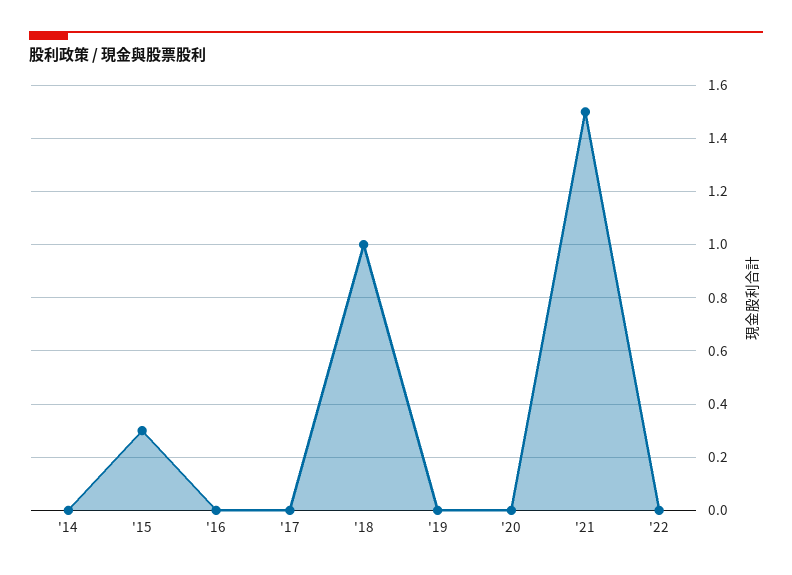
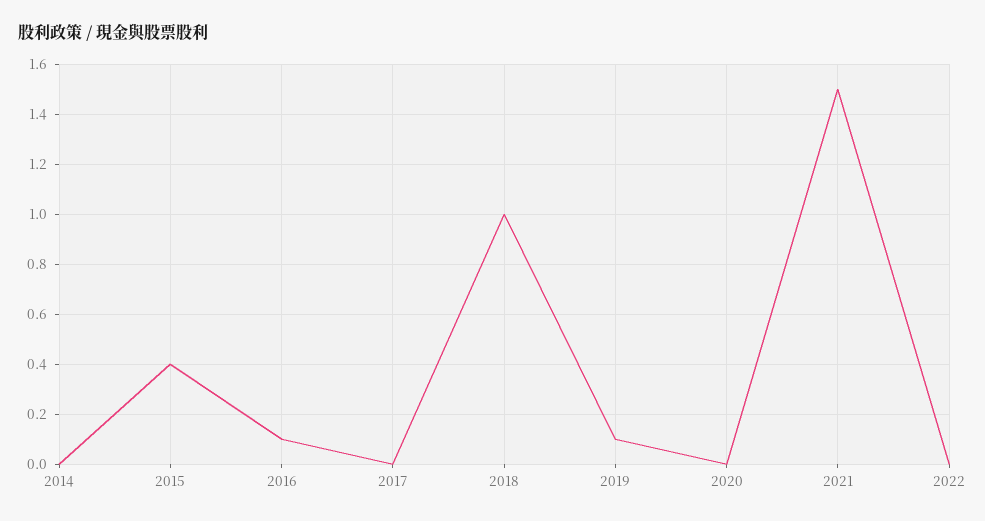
'15: 0.3 -> 0.4
'16: 0 -> 0.1
'19: 0 -> 0.1

